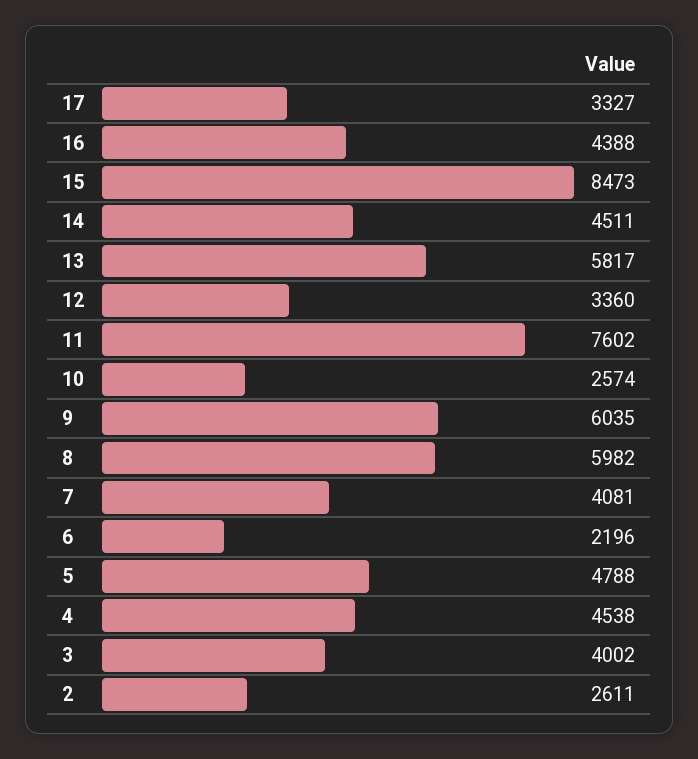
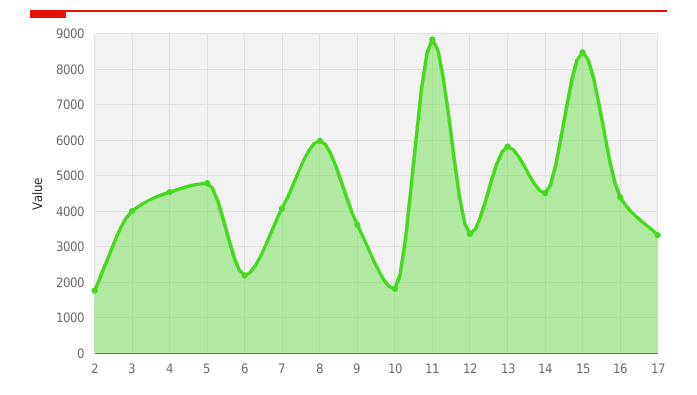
11: 7602 -> 8800
10: 2574 -> 1800
9: 6035 -> 3600
2: 2611 -> 1800

